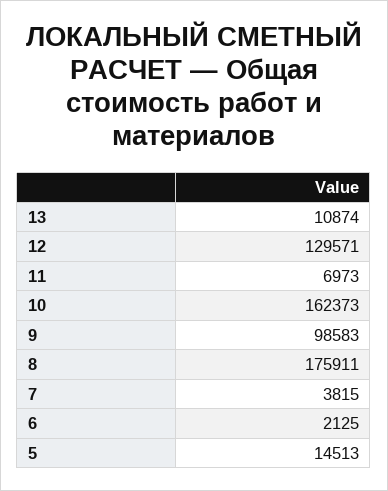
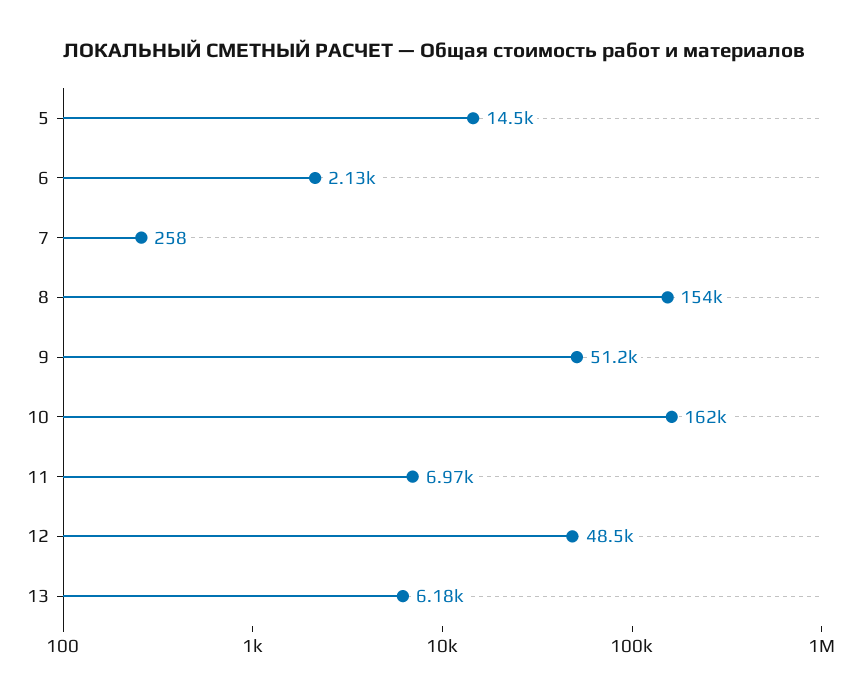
13: 10874 -> 6180
12: 129571 -> 48500
9: 98583 -> 51200
8: 175911 -> 154000
7: 3815 -> 258

